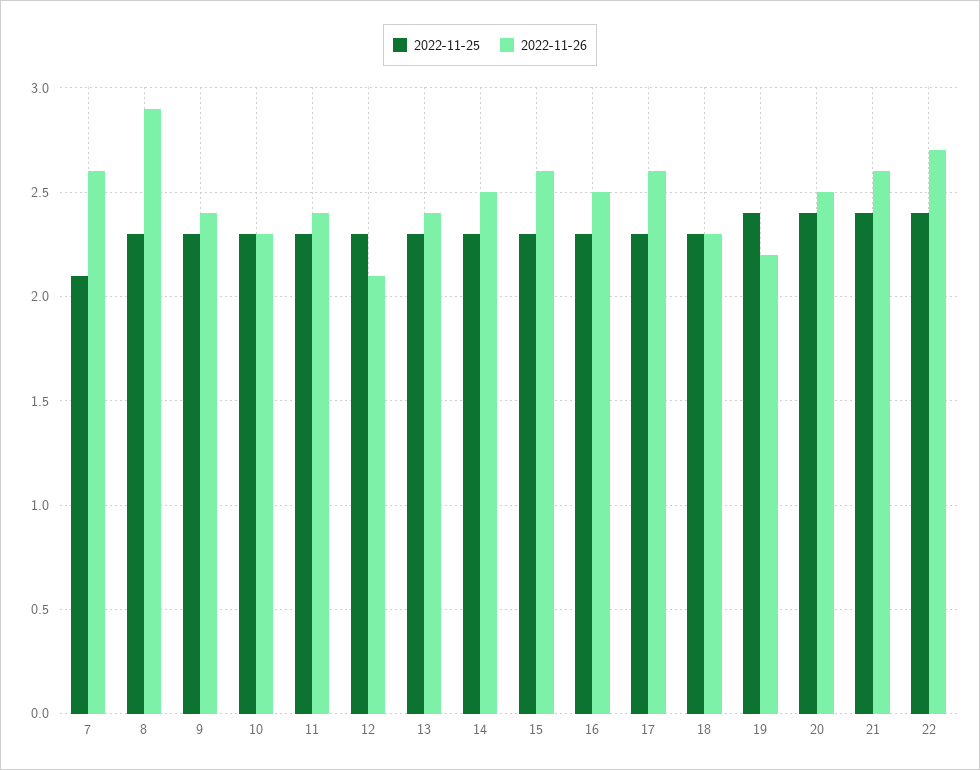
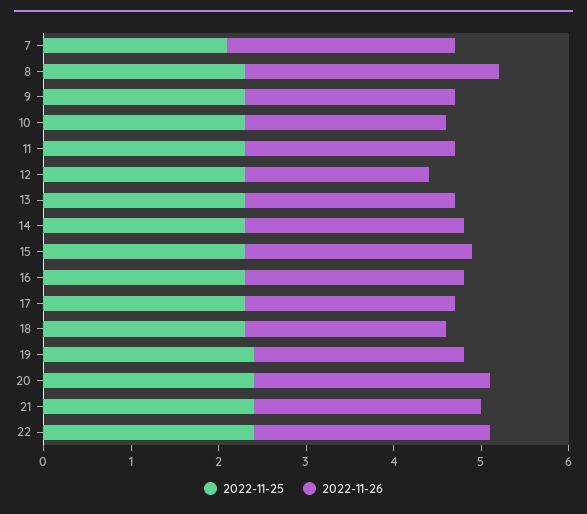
2022-11-26, 17: 2.6 -> 2.4
2022-11-26, 19: 2.2 -> 2.4
2022-11-26, 20: 2.5 -> 2.7

